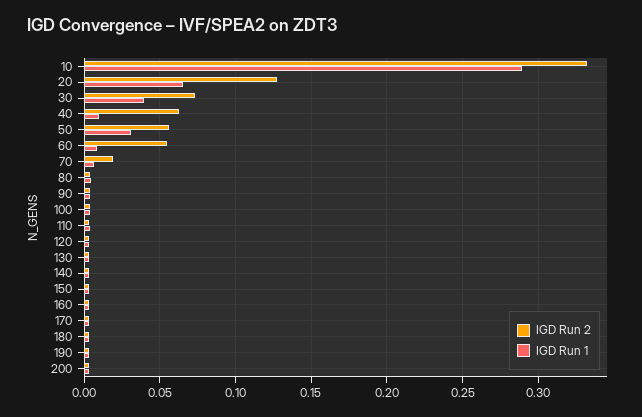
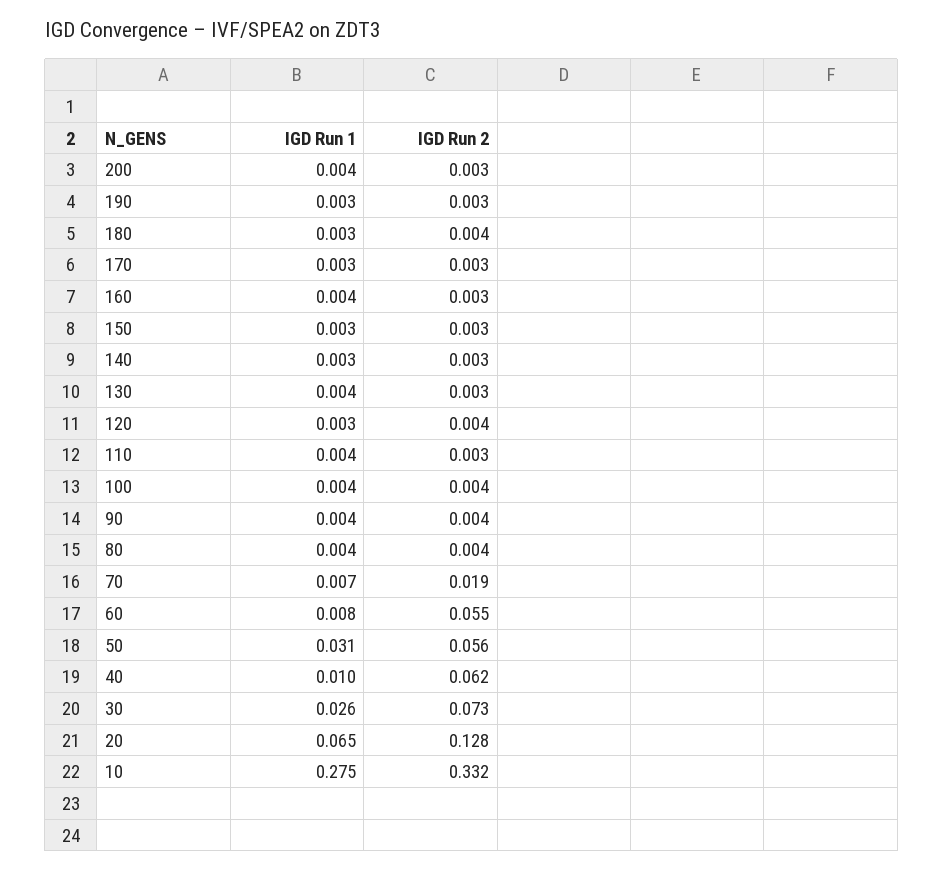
IGD Run 1, 10: 0.29 -> 0.275
IGD Run 1, 30: 0.04 -> 0.026

